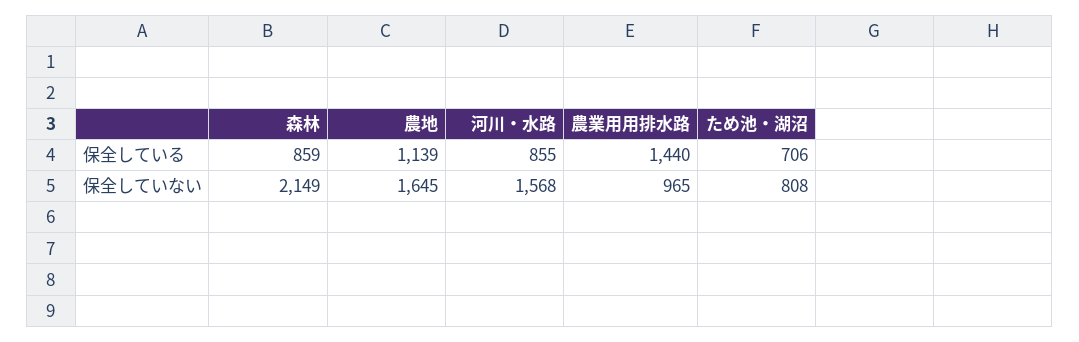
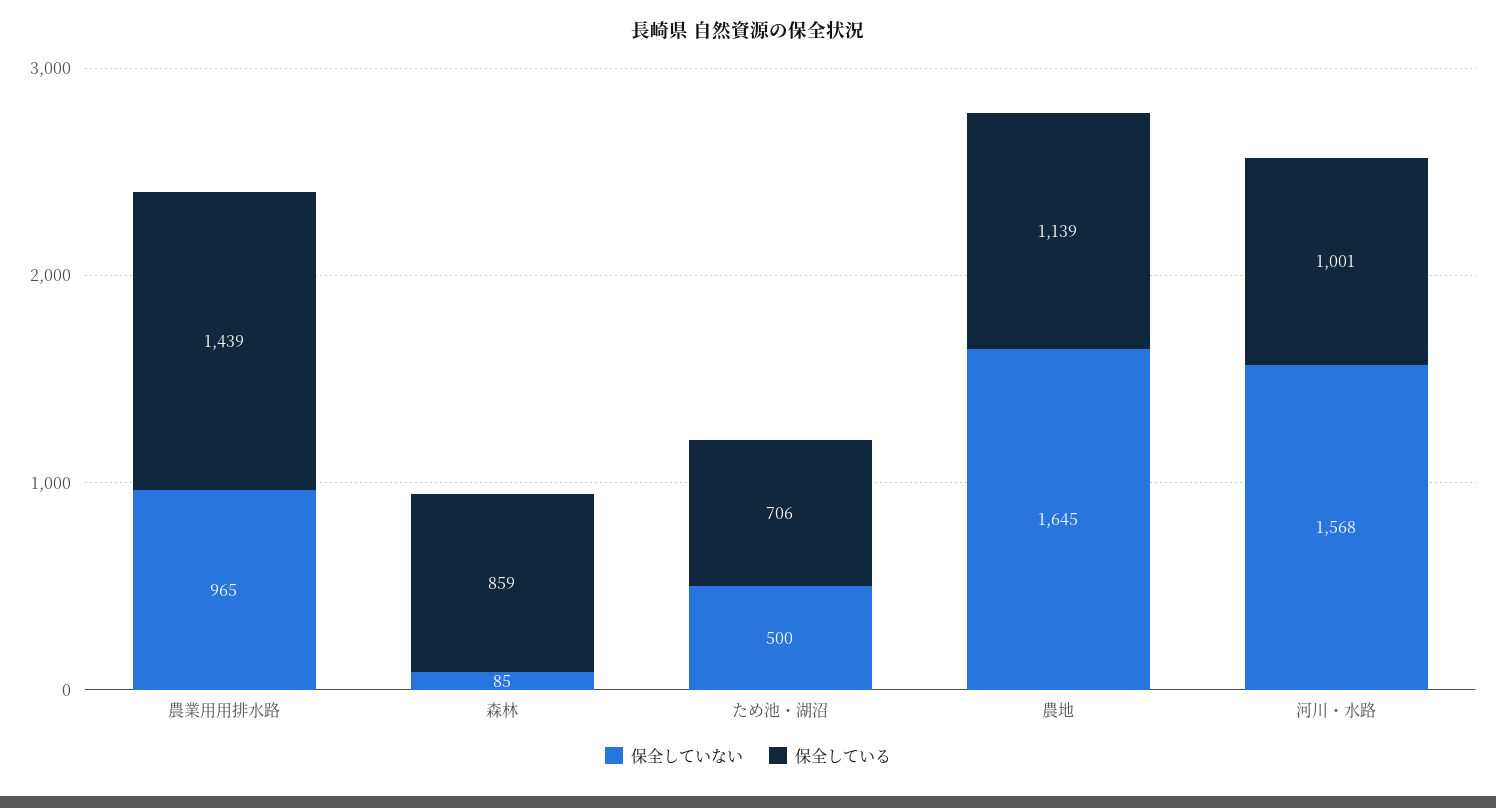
保全している, 河川・水路: 855 -> 1001
保全している, 農業用用排水路: 1440 -> 1439
保全していない, 森林: 2149 -> 85
保全していない, ため池・湖沼: 808 -> 500

